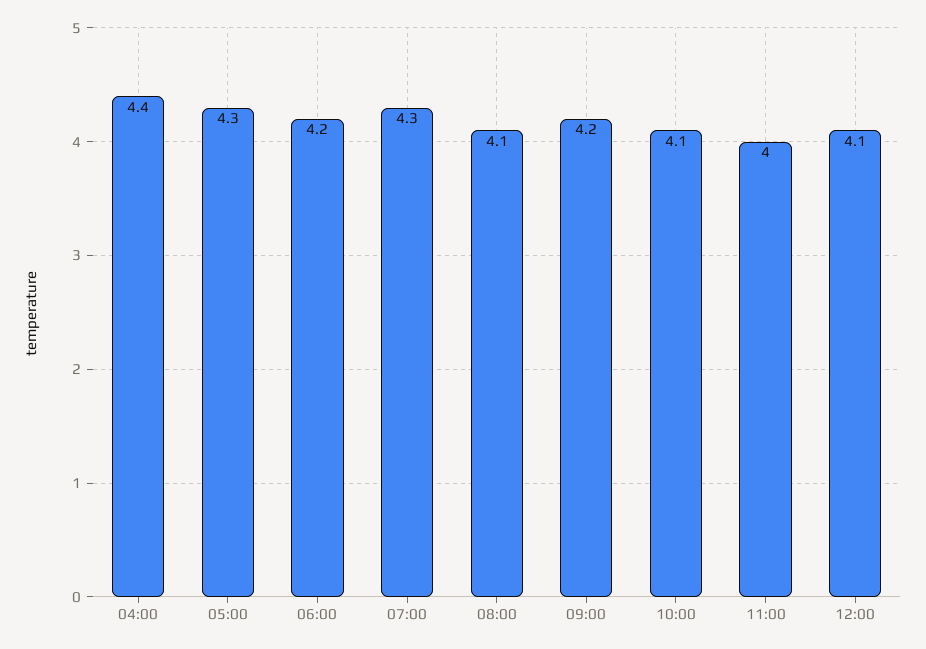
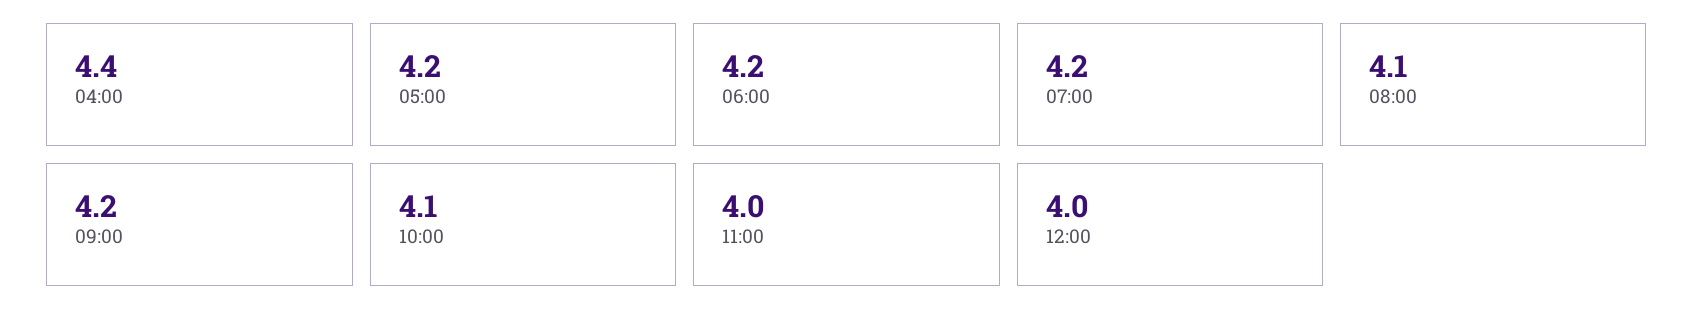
05:00: 4.3 -> 4.2
07:00: 4.3 -> 4.2
12:00: 4.1 -> 4

